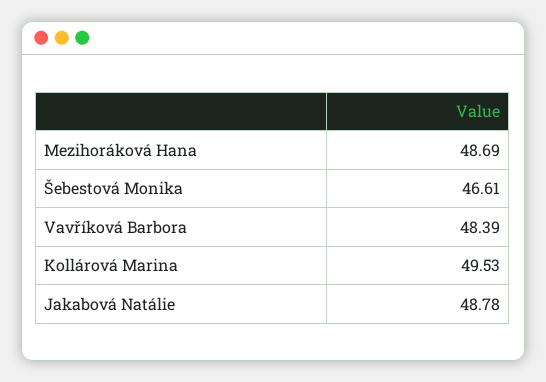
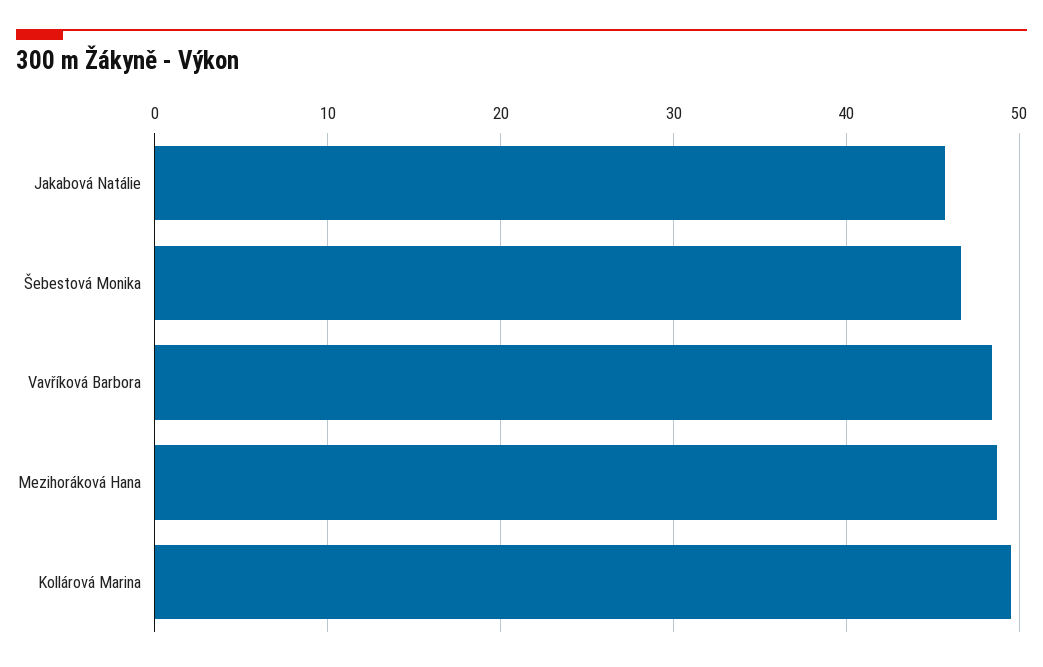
Jakabová Natálie: 48.78 -> 46

